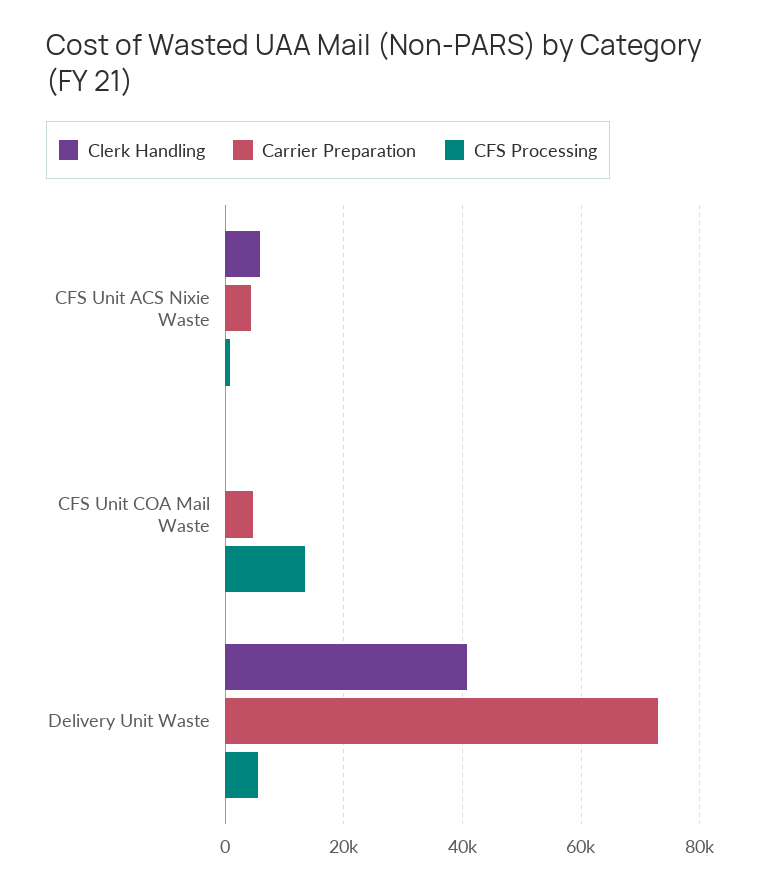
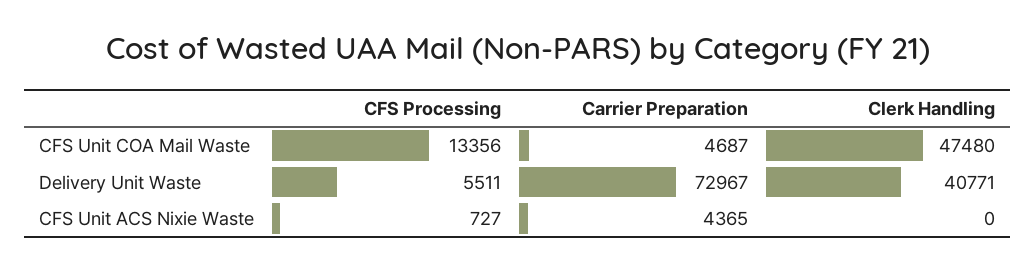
Clerk Handling, CFS Unit ACS Nixie Waste: 6000 -> 0
Clerk Handling, CFS Unit COA Mail Waste: 0 -> 47480

